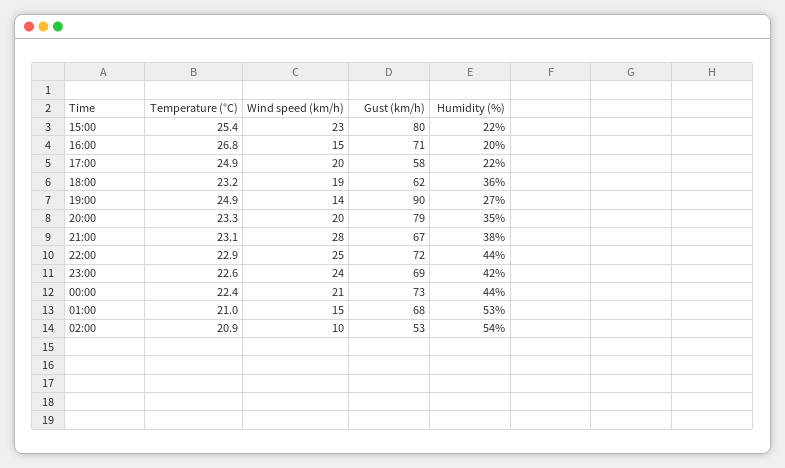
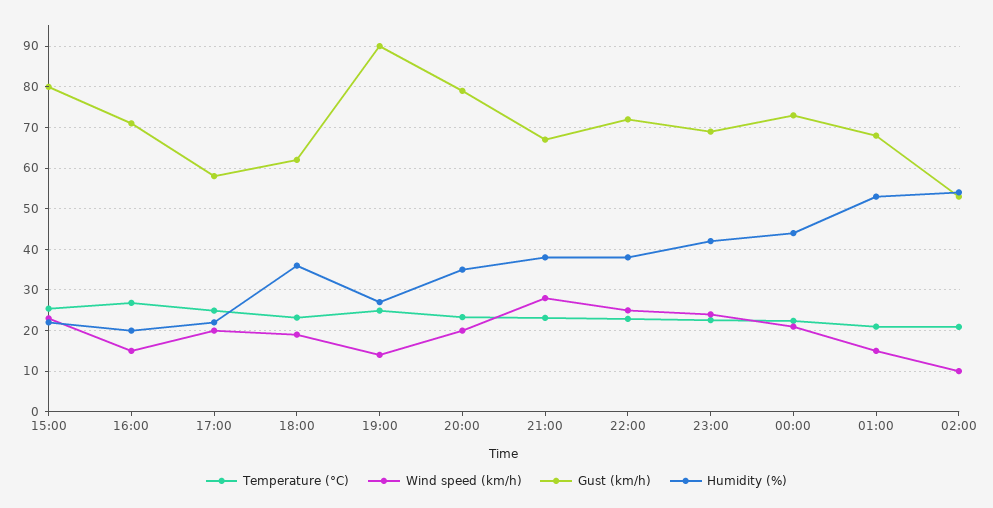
Humidity (%), 22:00: 44 -> 38

